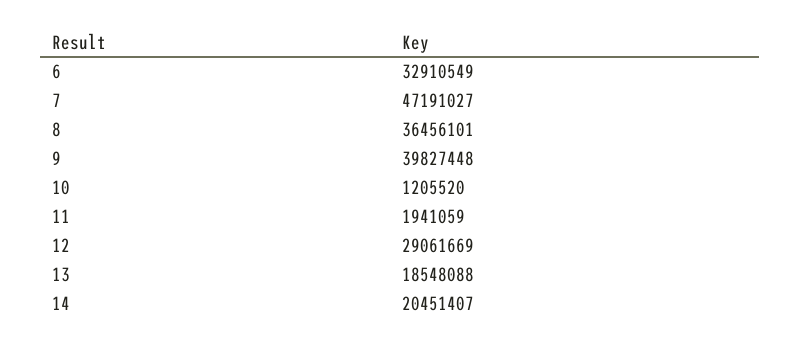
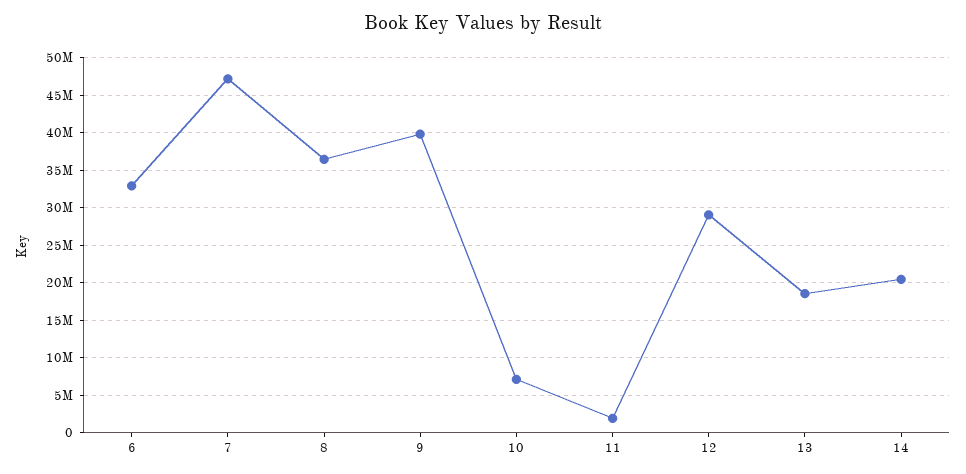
10: 1205520 -> 7000000

